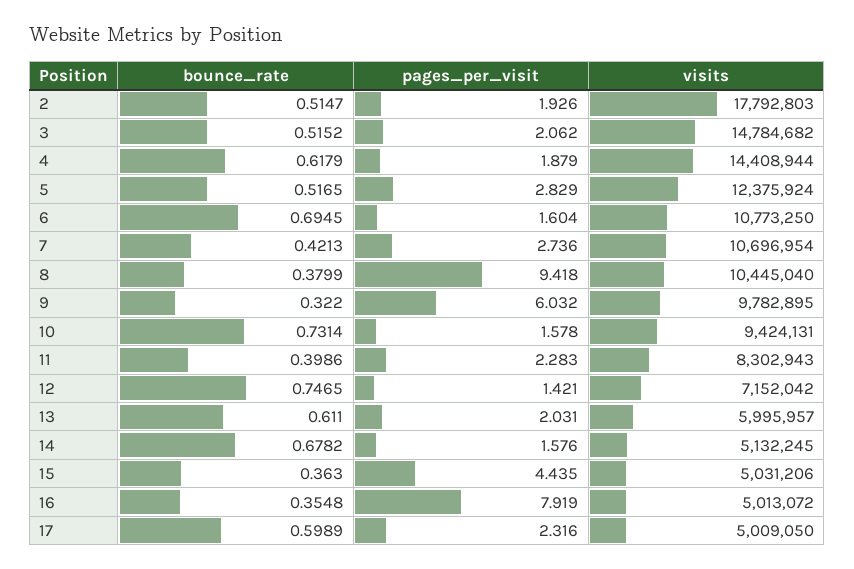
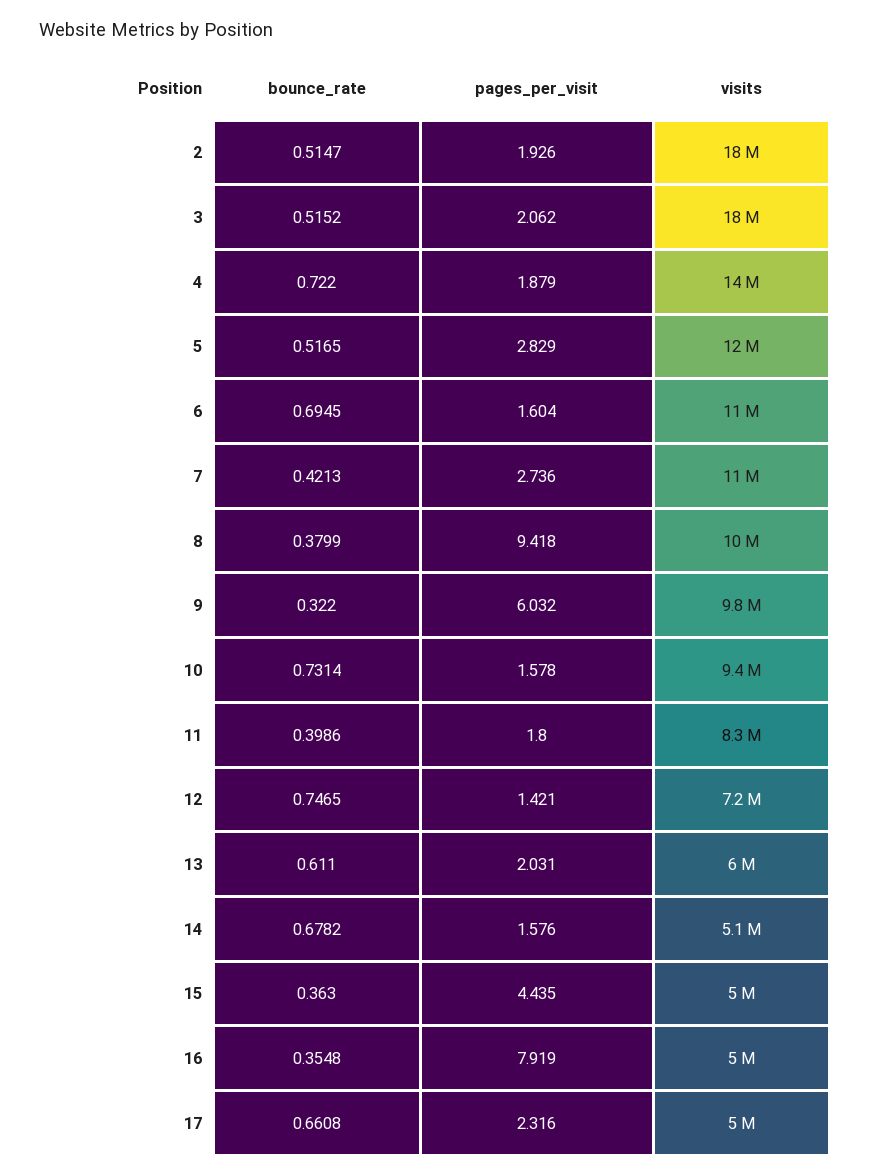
visits, 3: 14784682 -> 18000000
bounce_rate, 4: 0.6179 -> 0.722
pages_per_visit, 11: 2.283 -> 1.8
bounce_rate, 17: 0.5989 -> 0.6608

